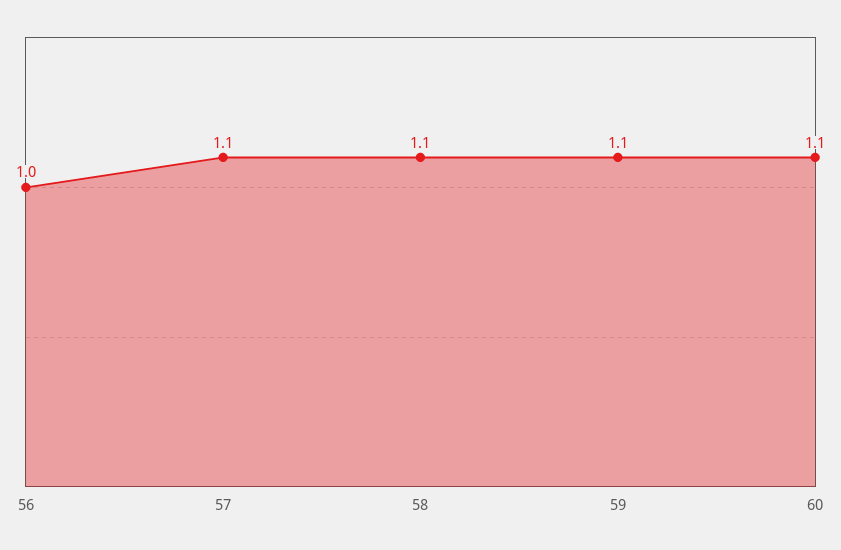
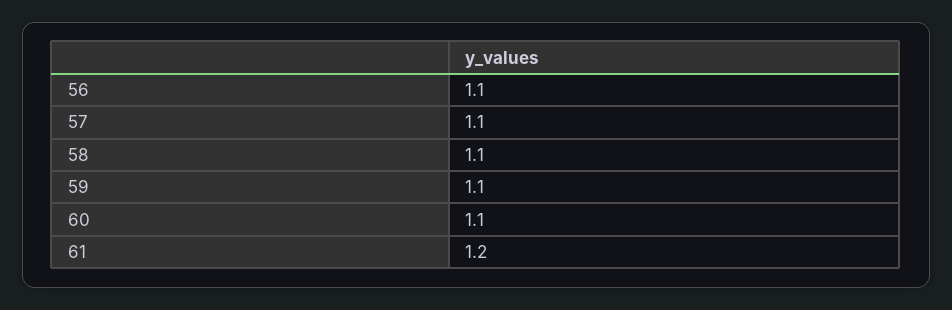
56: 1 -> 1.1
61: none -> 1.2

